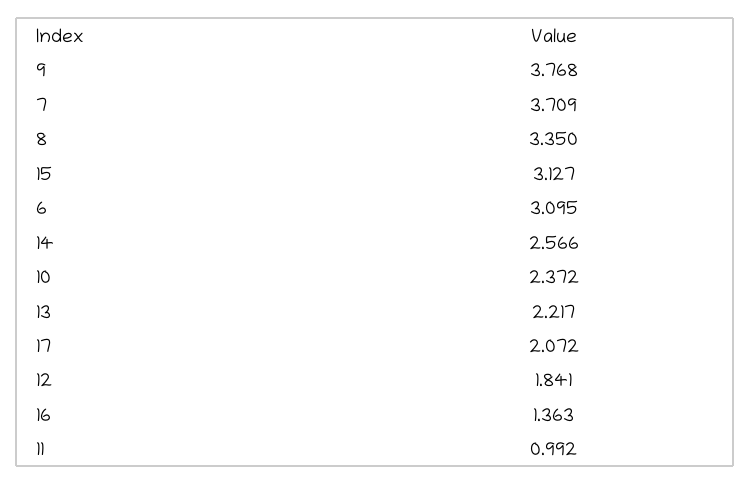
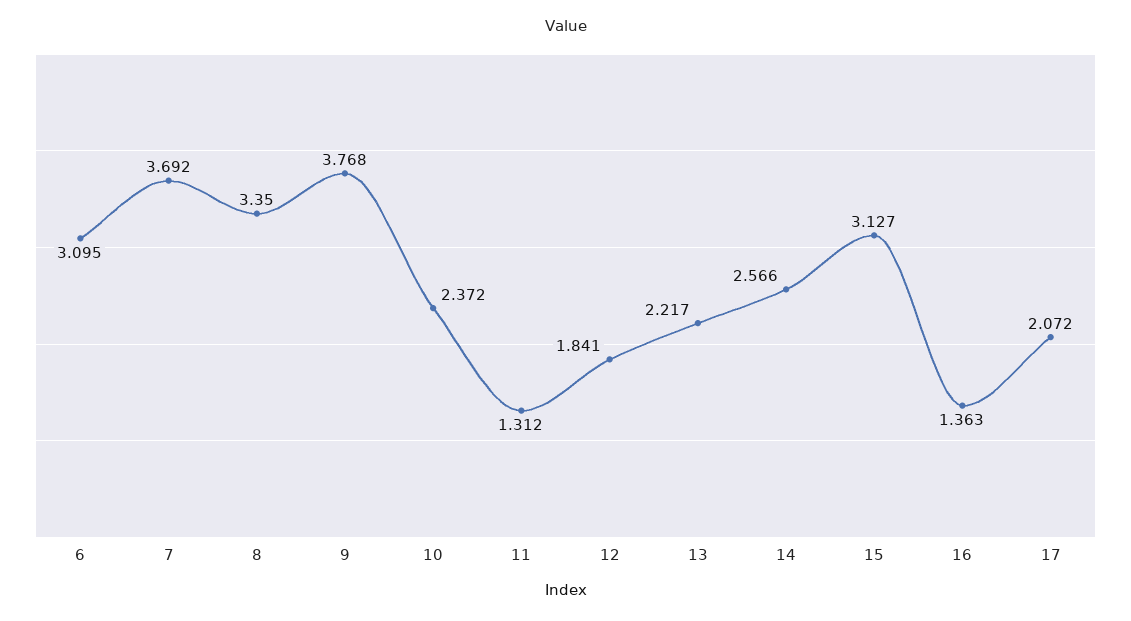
7: 3.709 -> 3.692
11: 0.992 -> 1.312

